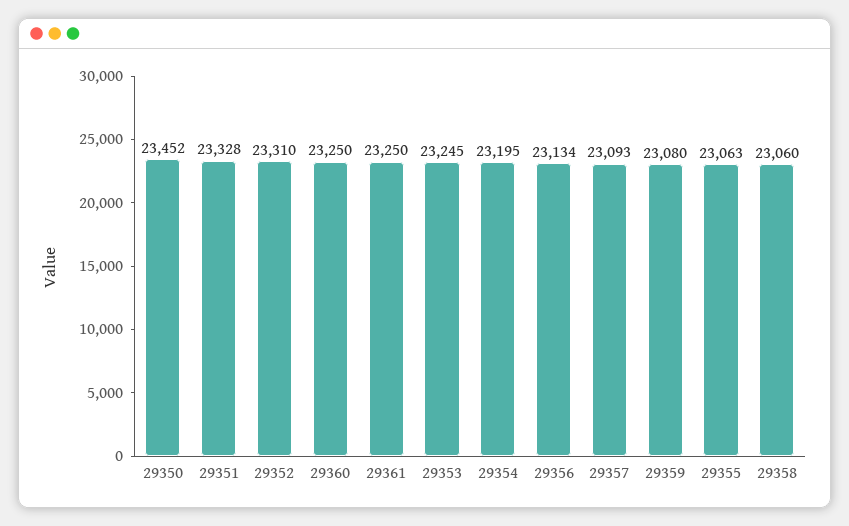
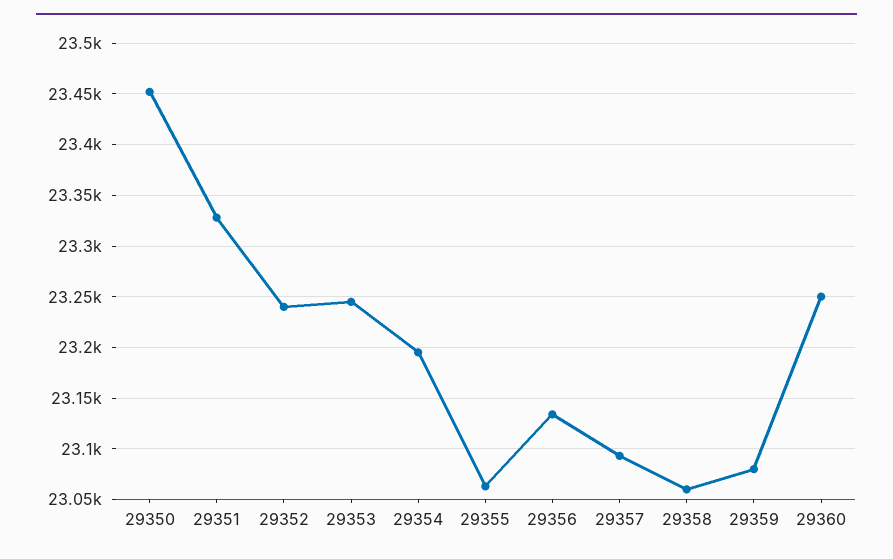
29352: 23310 -> 23240
29361: 23250 -> none

